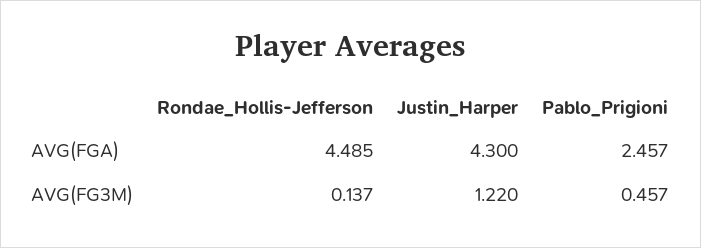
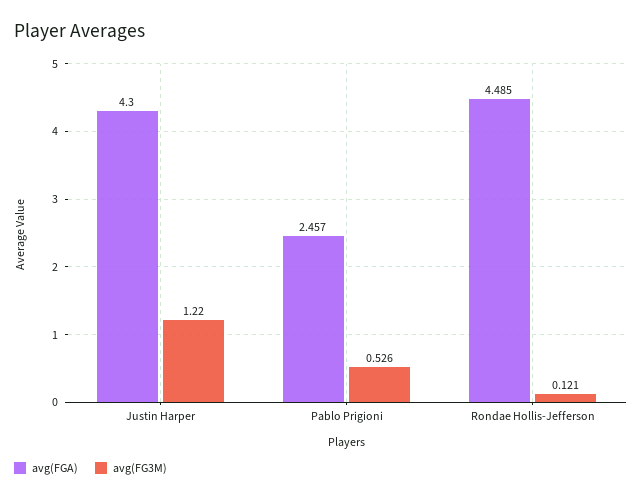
AVG(FG3M), Rondae_Hollis-Jefferson: 0.137 -> 0.121
AVG(FG3M), Pablo_Prigioni: 0.457 -> 0.526

